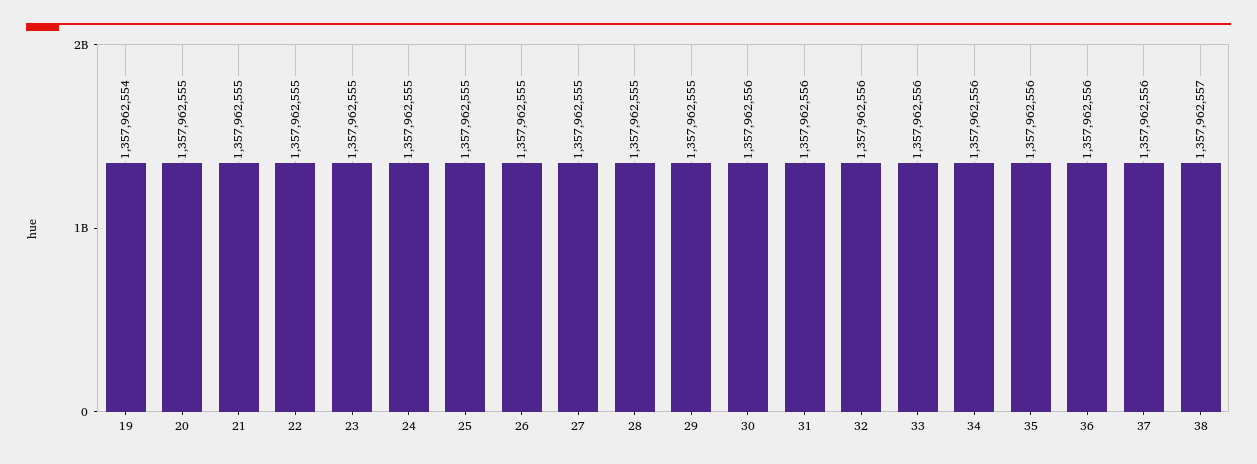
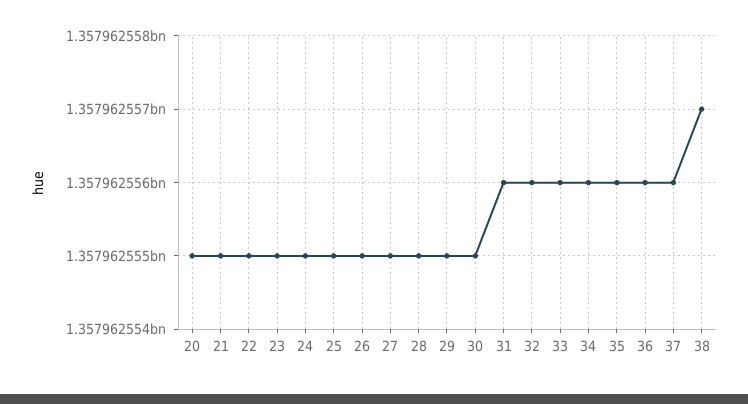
19: 1357962554 -> none
30: 1357962556 -> 1357962555

